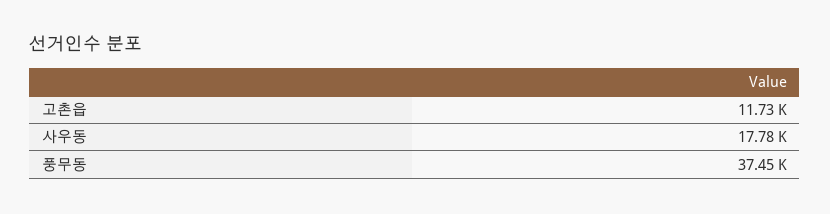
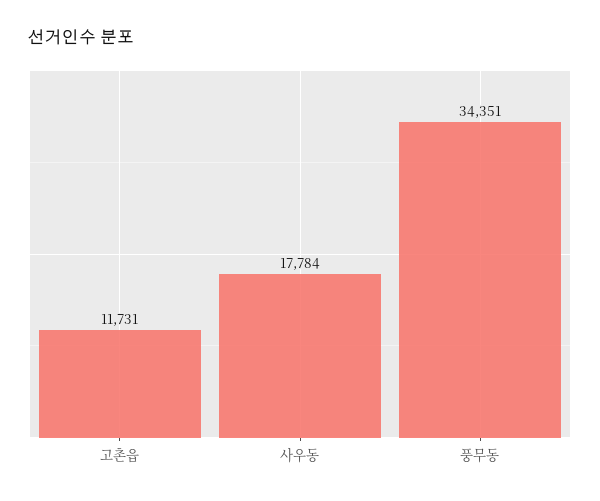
풍무동: 37450 -> 34351

